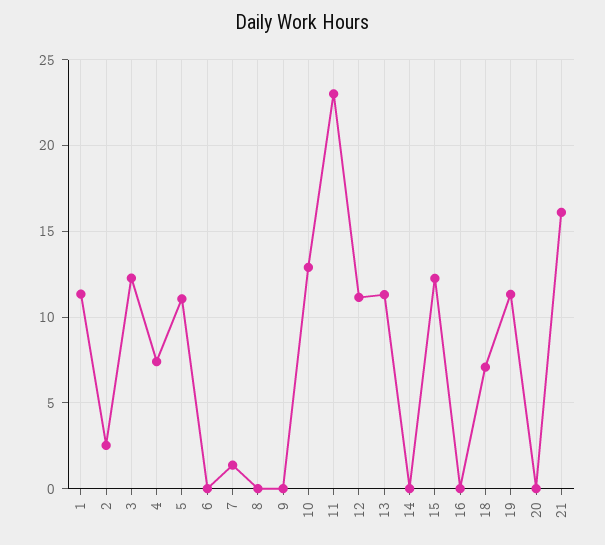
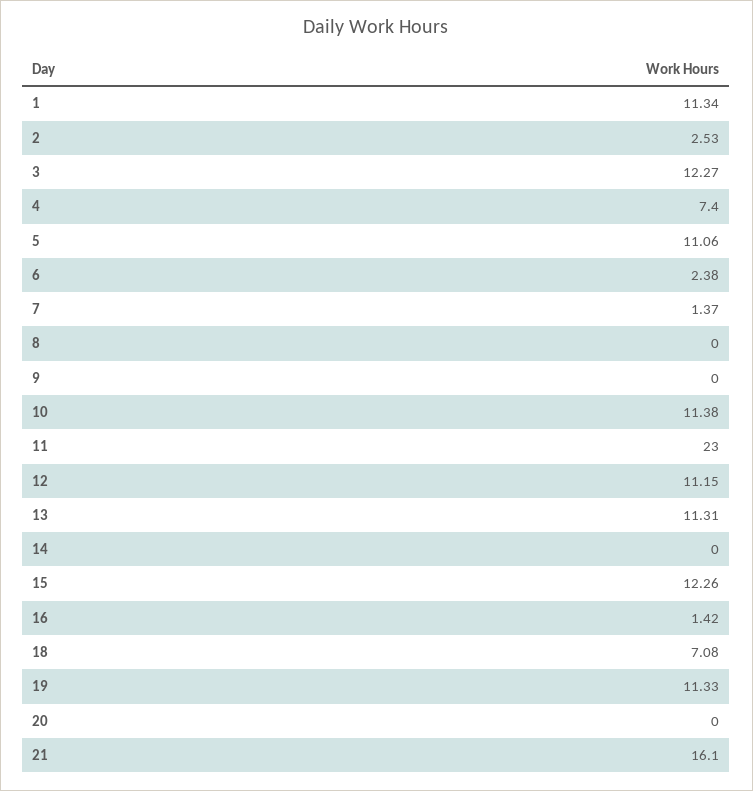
6: 0 -> 2.38
10: 13 -> 11.38
16: 0 -> 1.42

